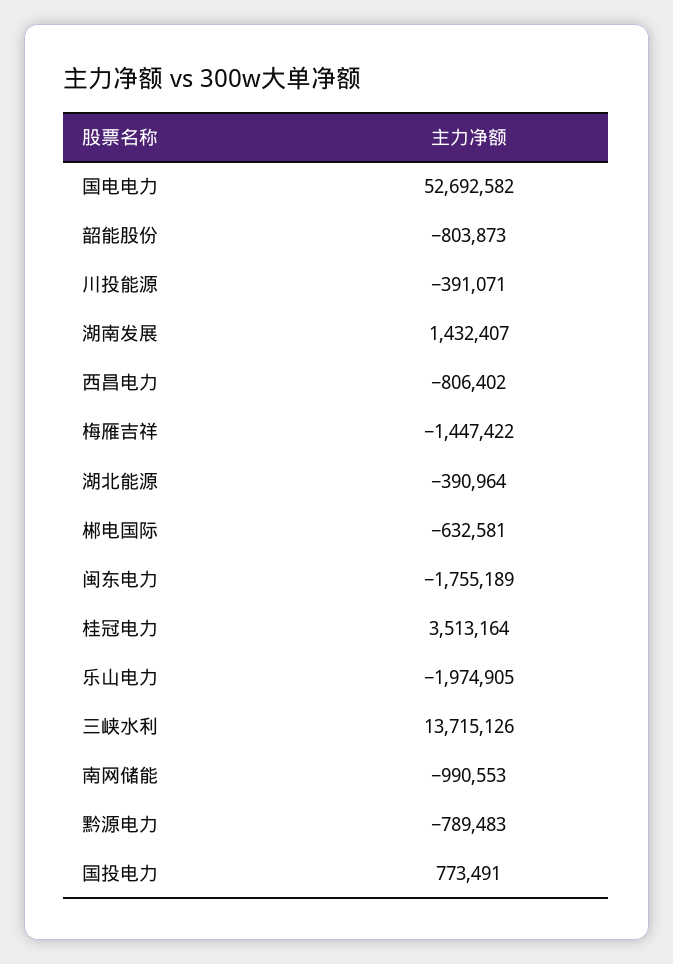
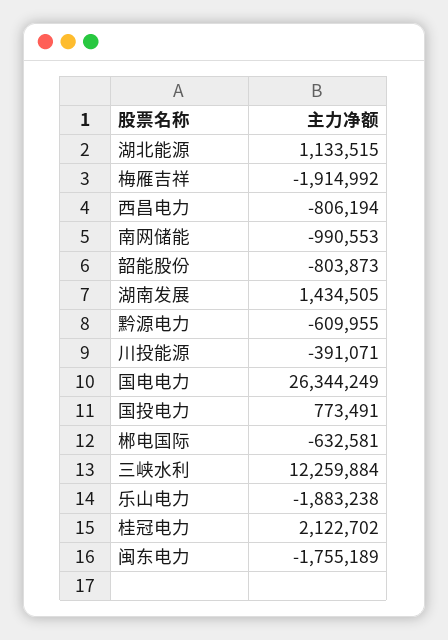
国电电力: 52692582 -> 26344249
湖南发展: 1432407 -> 1434505
西昌电力: -806402 -> -806194
梅雁吉祥: -1447422 -> -1914992
湖北能源: -390964 -> 1133515
桂冠电力: 3513164 -> 2122702
乐山电力: -1974905 -> -1883238
三峡水利: 13715126 -> 12259884
黔源电力: -789483 -> -609955

